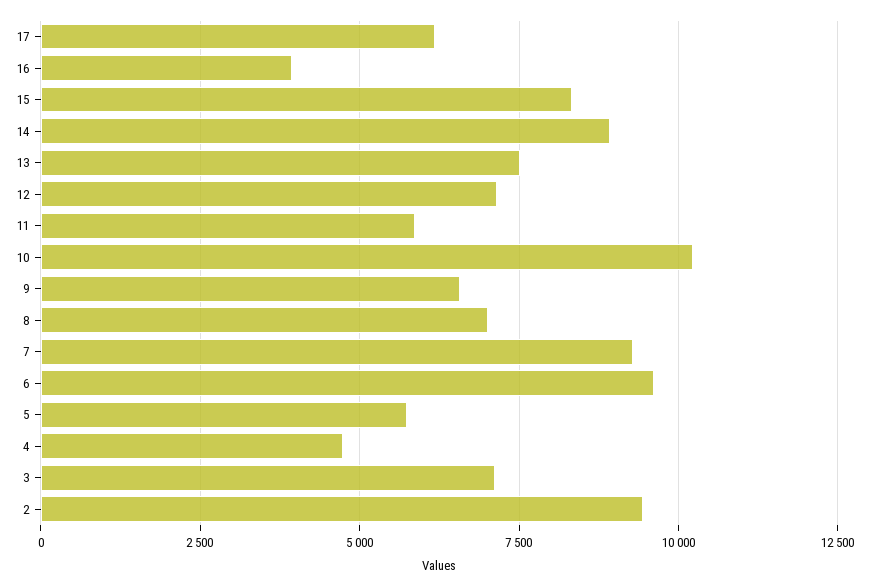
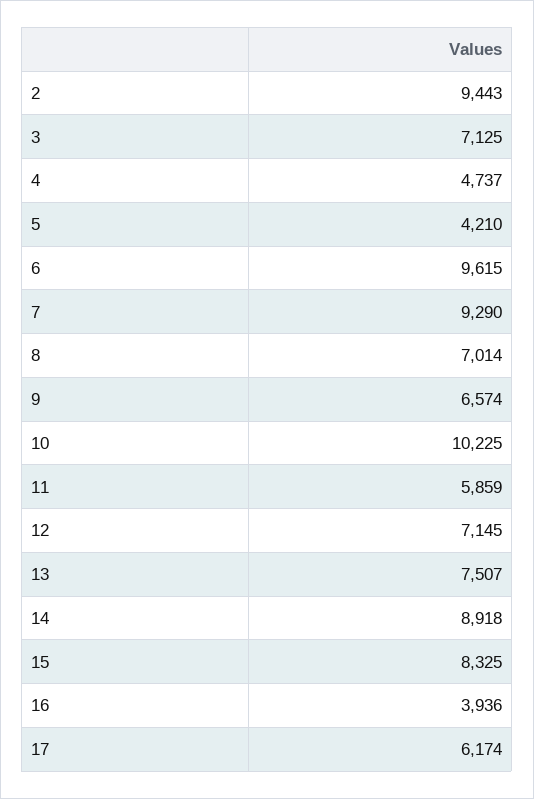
5: 5750 -> 4210

